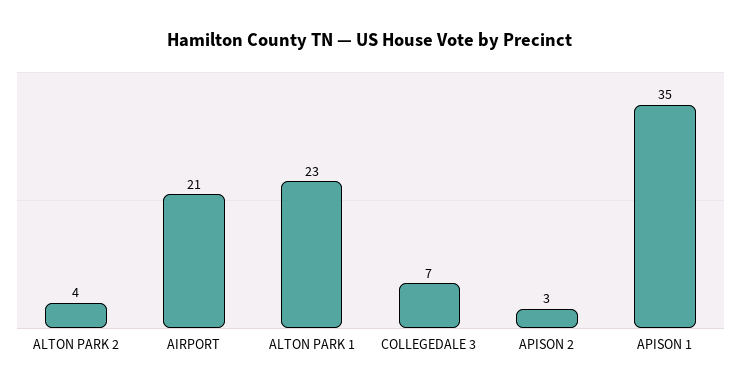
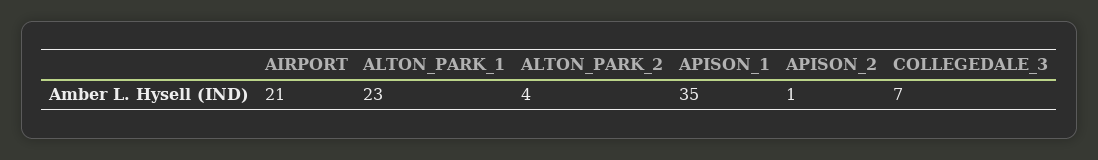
APISON 2: 3 -> 1

